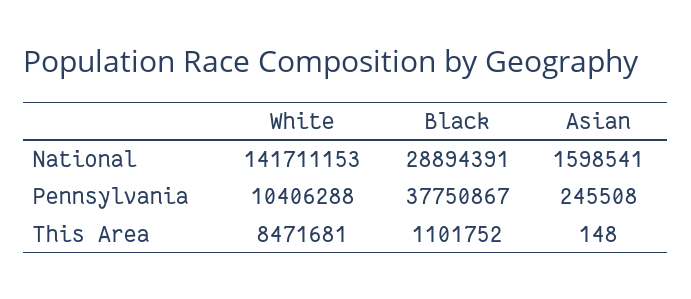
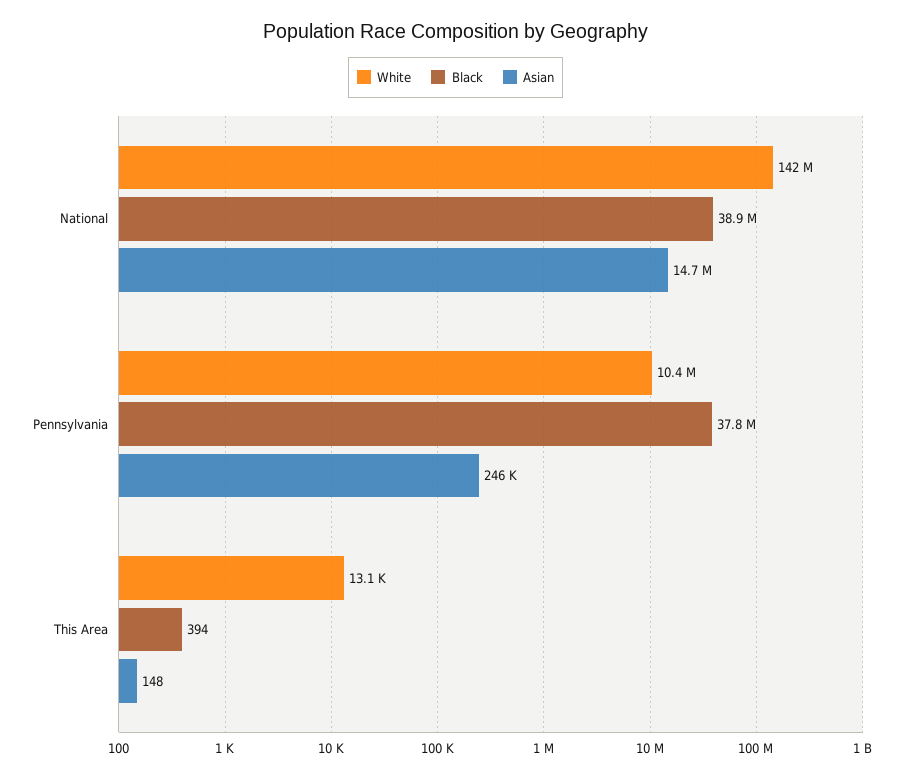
Black, National: 28894391 -> 38900000
Asian, National: 1598541 -> 14700000
White, This Area: 8471681 -> 13100
Black, This Area: 1101752 -> 394

